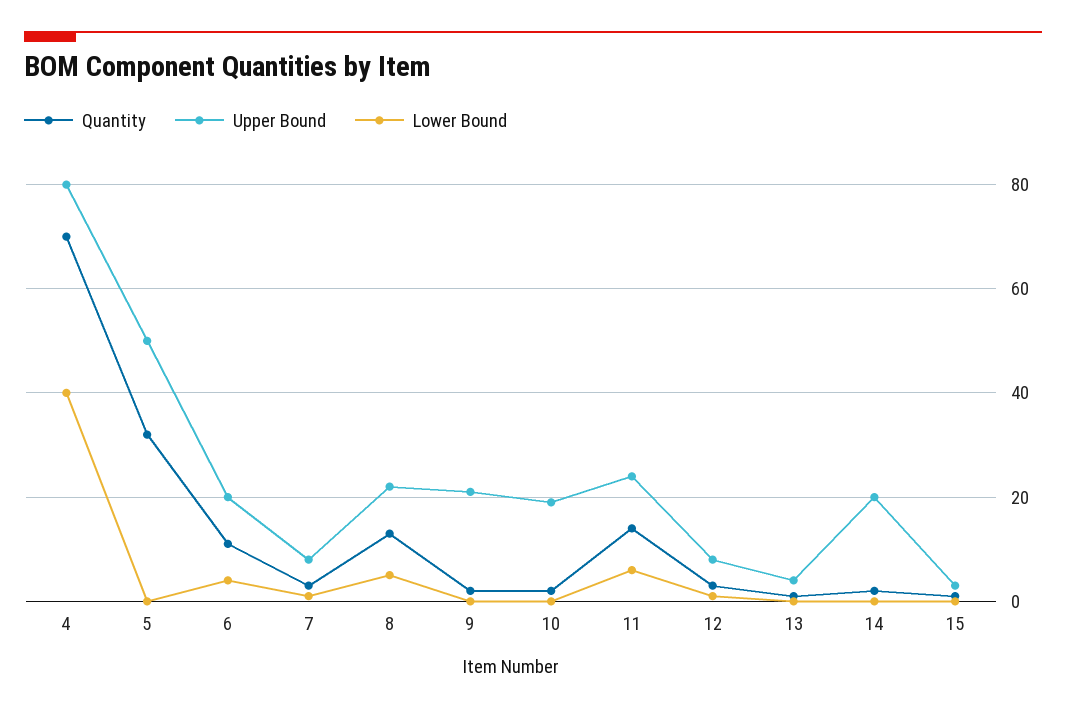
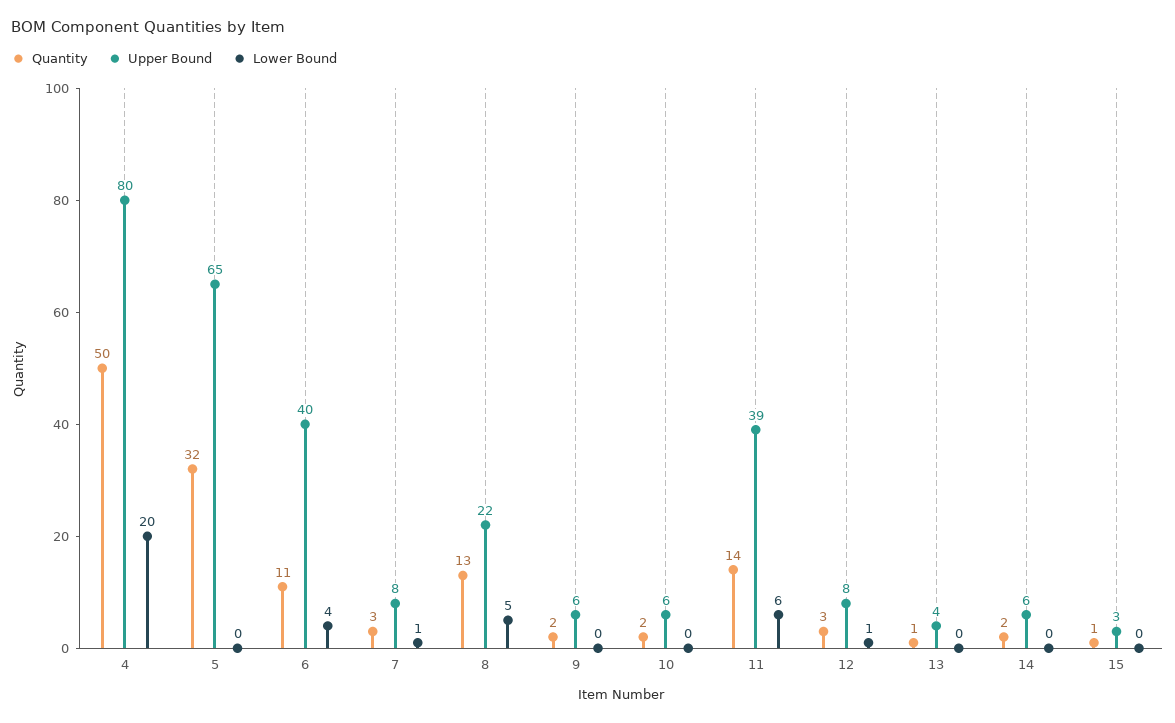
Quantity, 4: 70 -> 50
Lower Bound, 4: 40 -> 20
Upper Bound, 5: 50 -> 65
Upper Bound, 6: 20 -> 40
Upper Bound, 9: 20 -> 6
Upper Bound, 10: 20 -> 6
Upper Bound, 11: 25 -> 39
Upper Bound, 14: 20 -> 6

